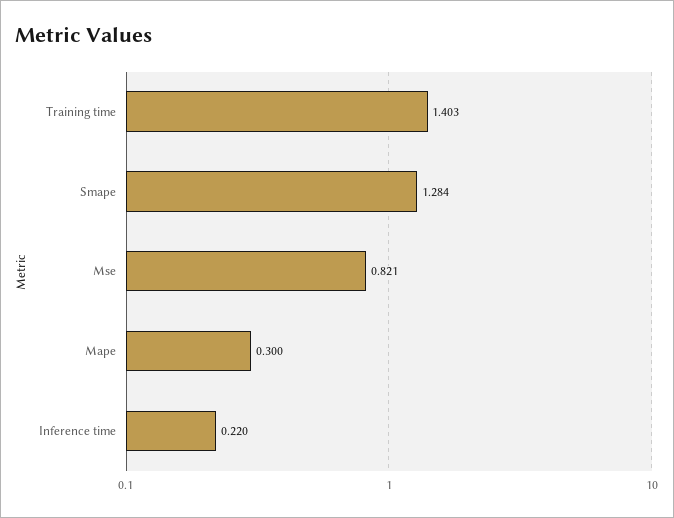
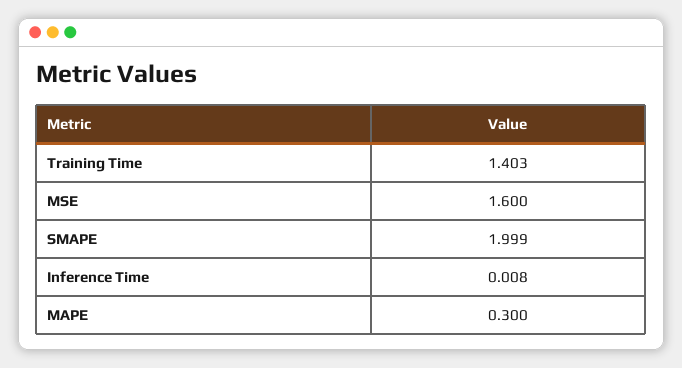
Smape: 1.284 -> 1.999
Mse: 0.821 -> 1.6
Inference time: 0.22 -> 0.008

